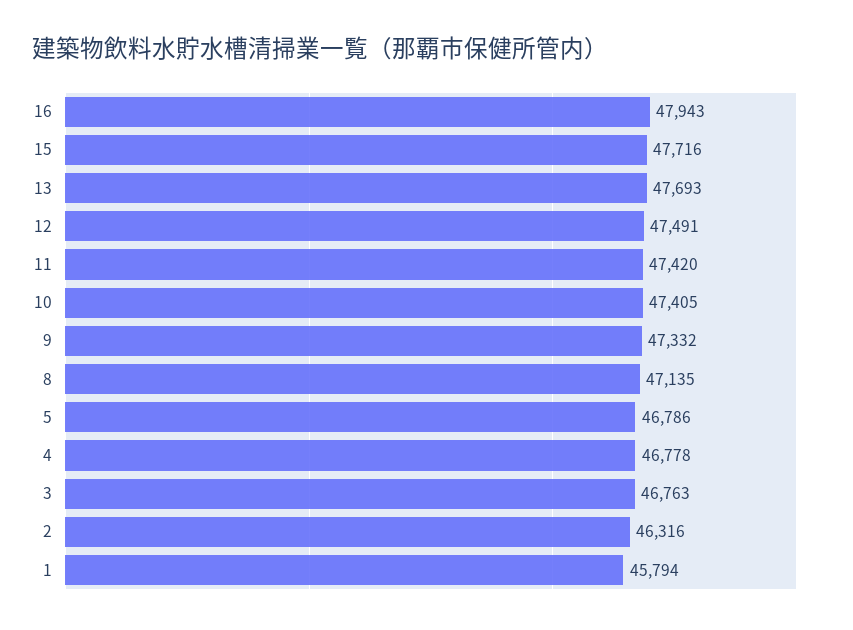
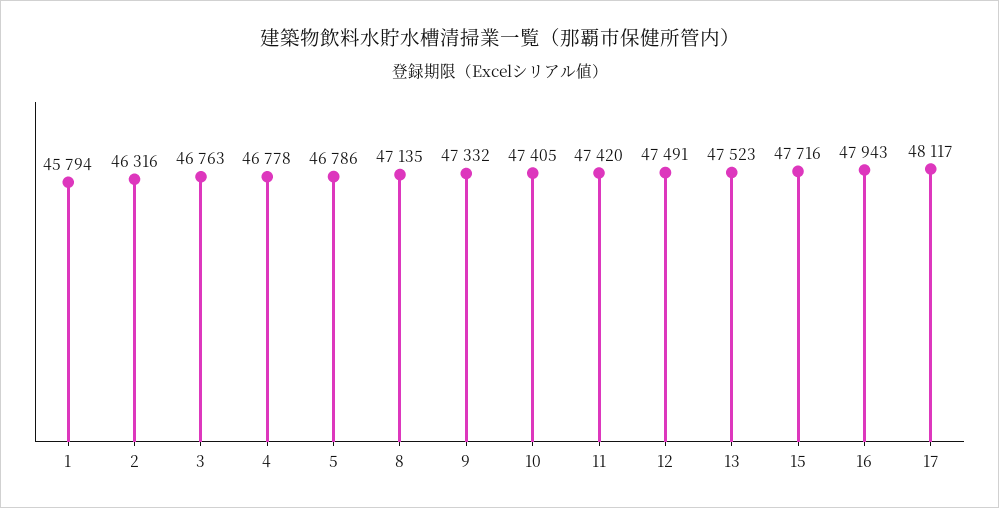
13: 47693 -> 47523
17: none -> 48117

